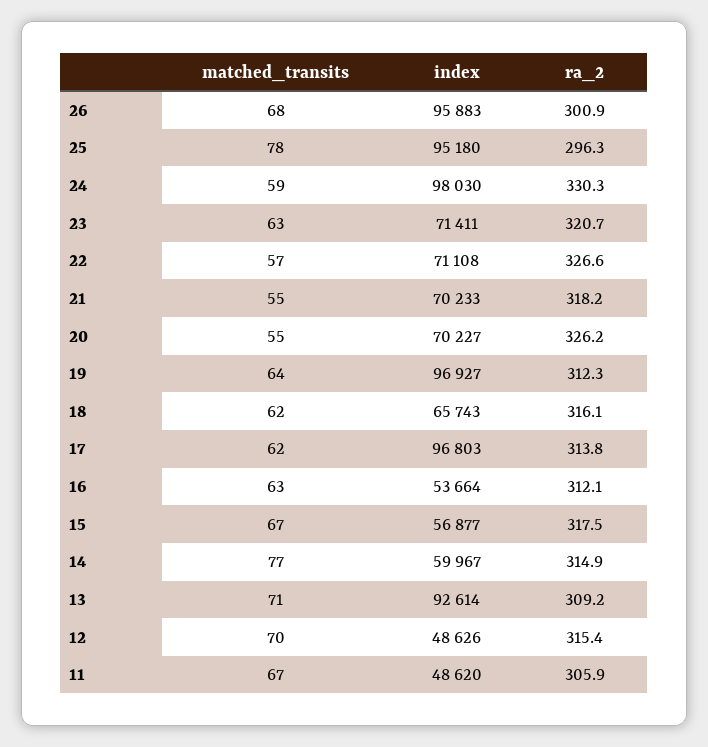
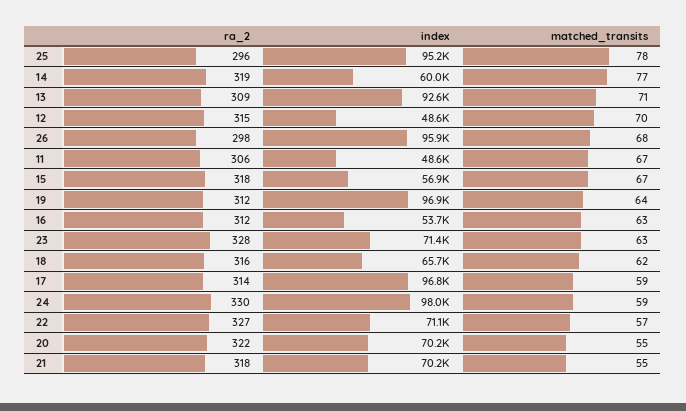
ra_2, 26: 300.9 -> 298
ra_2, 23: 320.7 -> 328
ra_2, 20: 326.2 -> 322
matched_transits, 17: 62 -> 59
ra_2, 14: 314.9 -> 319

